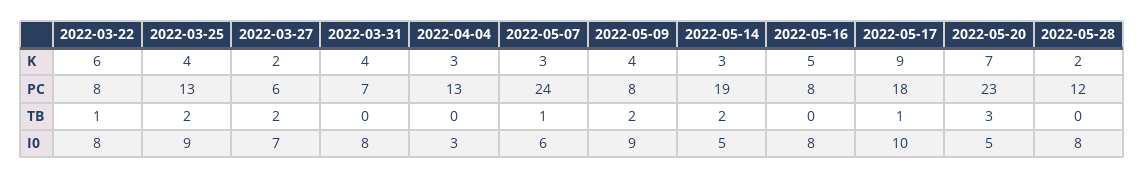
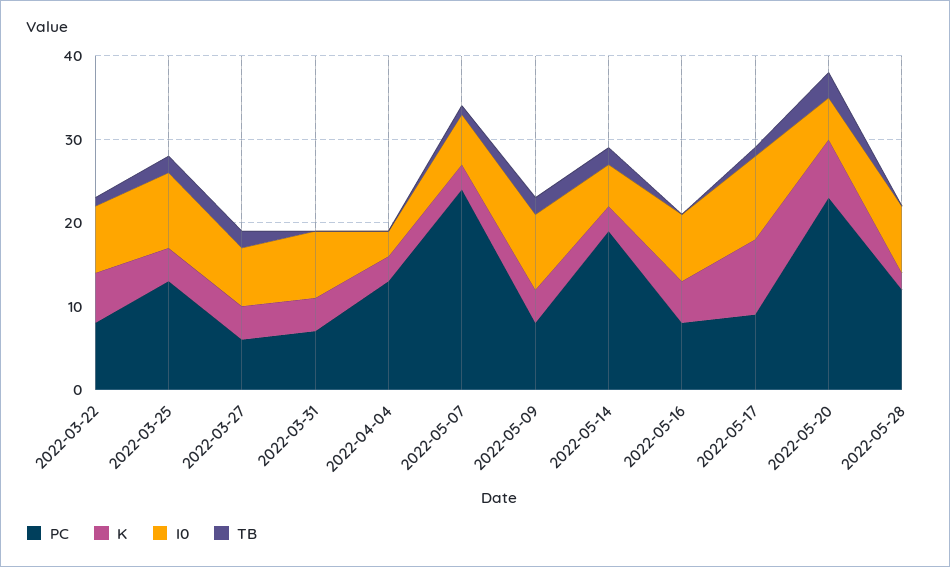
K, 2022-03-27: 2 -> 4
PC, 2022-05-17: 18 -> 9

